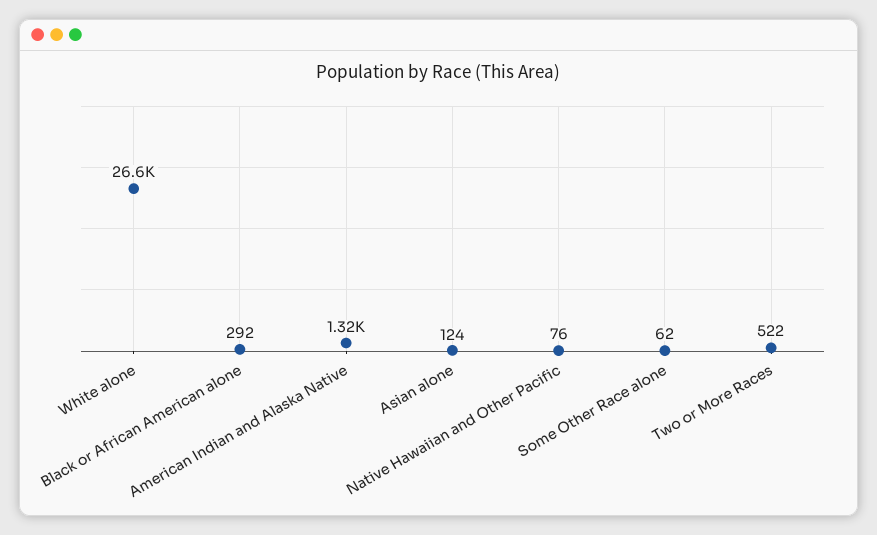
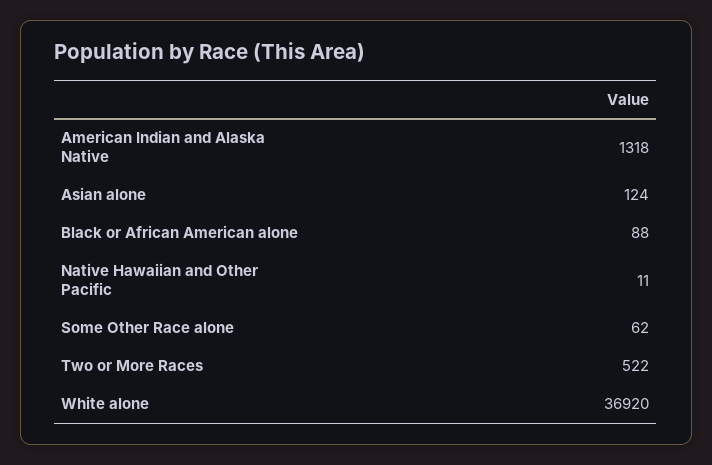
White alone: 26600 -> 36920
Black or African American alone: 292 -> 88
Native Hawaiian and Other Pacific: 76 -> 11

